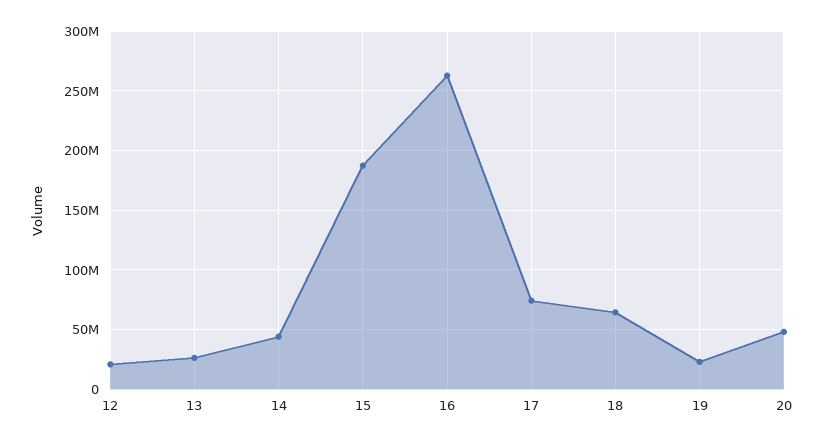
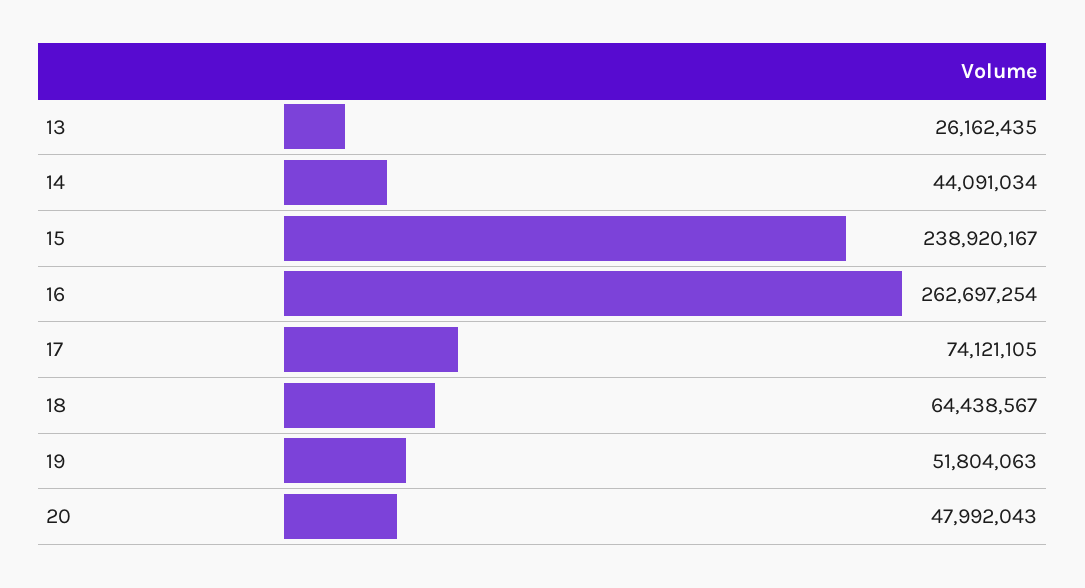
12: 20000000 -> none
15: 190000000 -> 238920167
19: 20000000 -> 51804063

